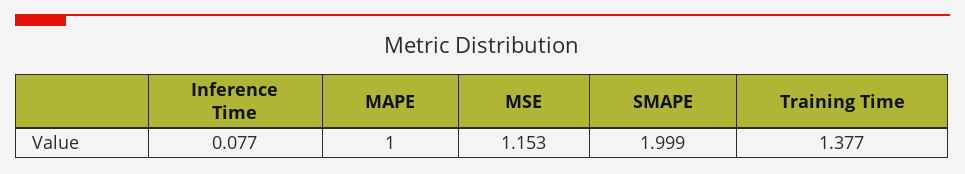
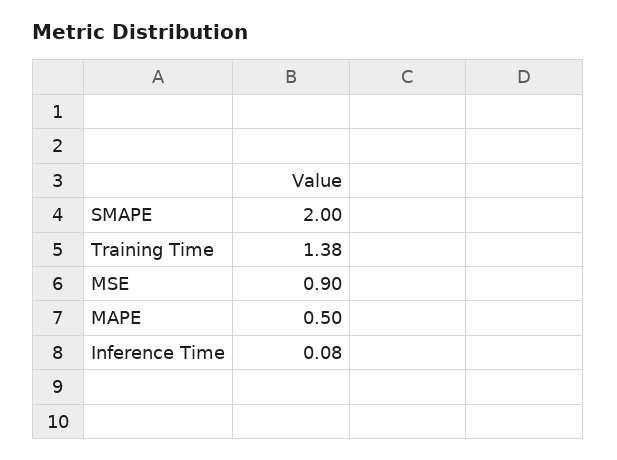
MAPE: 1 -> 0.5
MSE: 1.153 -> 0.9

